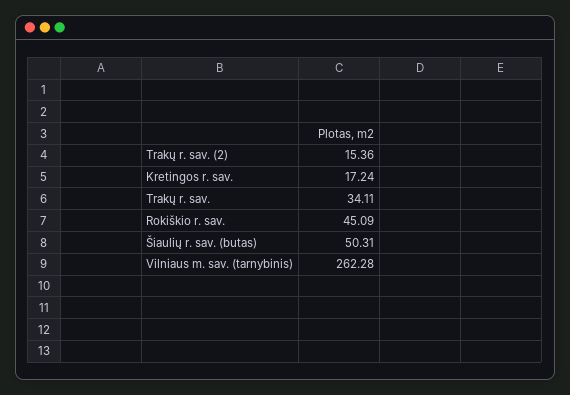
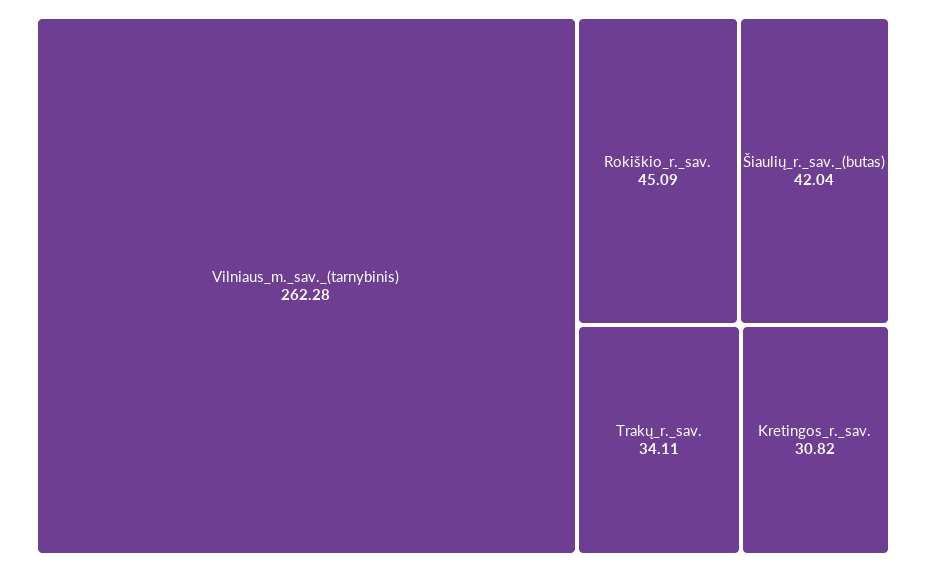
Trakų r. sav. (2): 15.36 -> none
Kretingos r. sav.: 17.24 -> 30.82
Šiaulių r. sav. (butas): 50.31 -> 42.04

